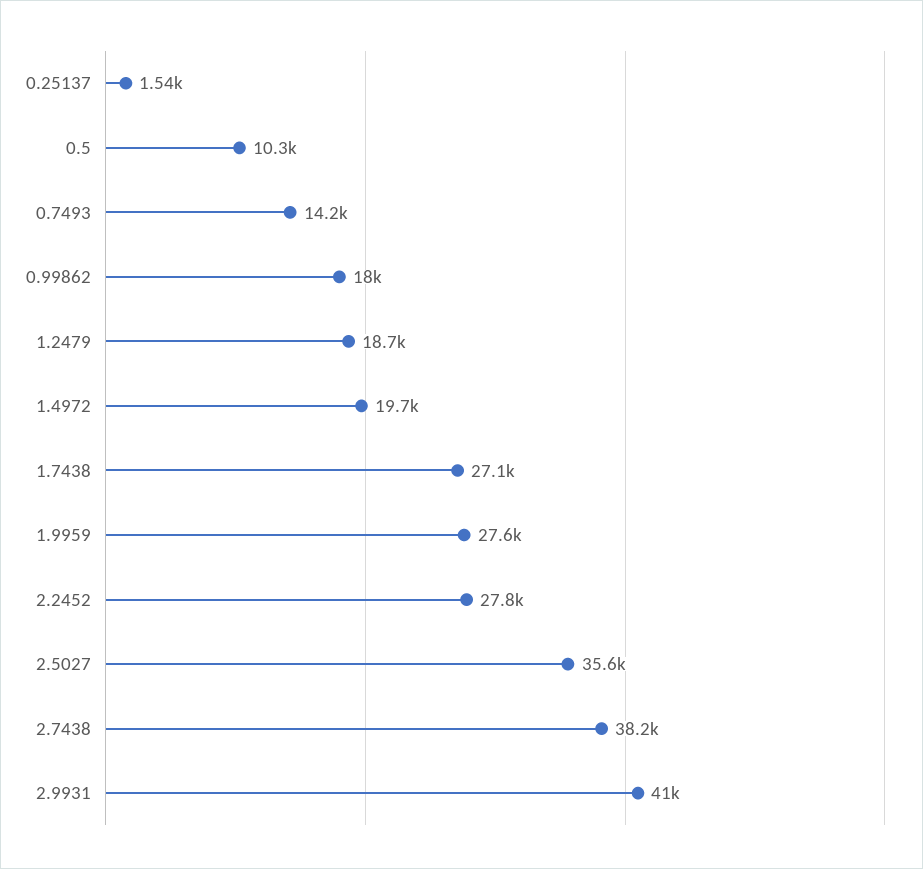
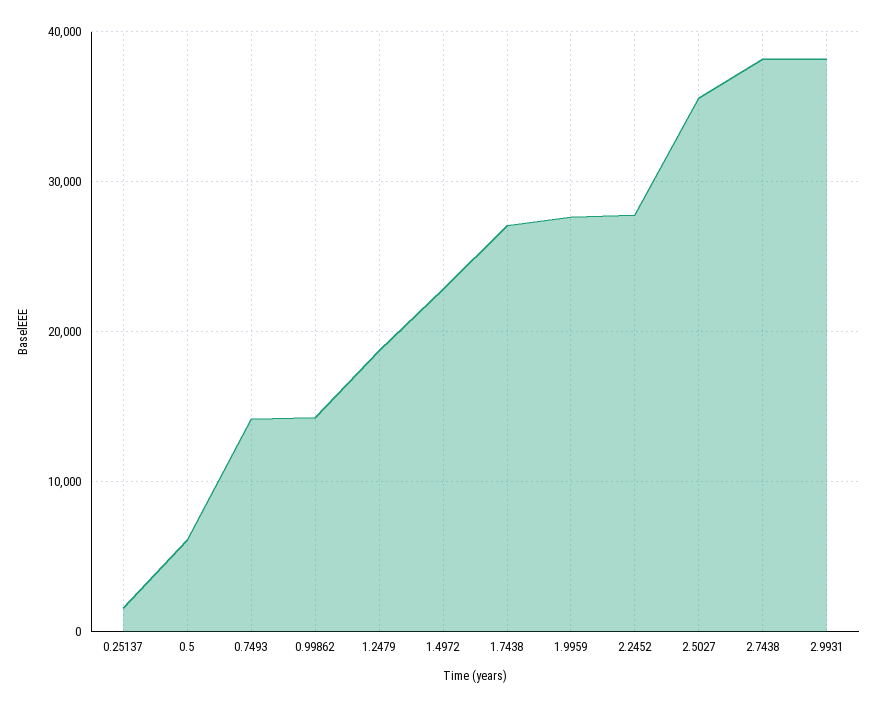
0.5: 10300 -> 6000
0.99862: 18000 -> 14000
1.4972: 19700 -> 23000
2.9931: 41000 -> 38000

